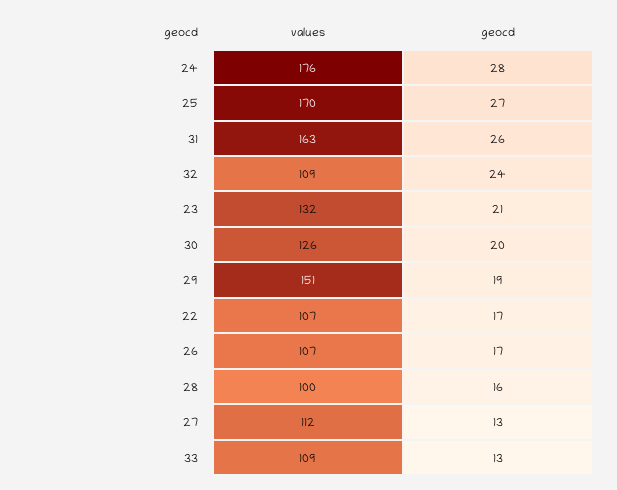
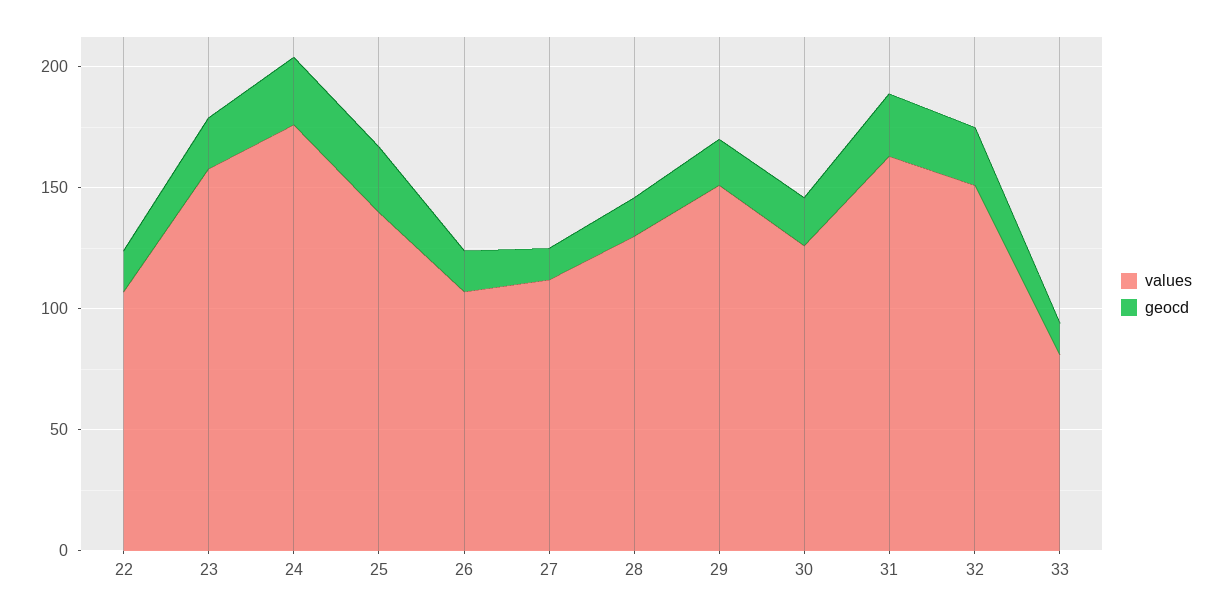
values, 25: 170 -> 140
values, 32: 109 -> 150
values, 23: 132 -> 160
values, 28: 100 -> 130
values, 33: 109 -> 80

